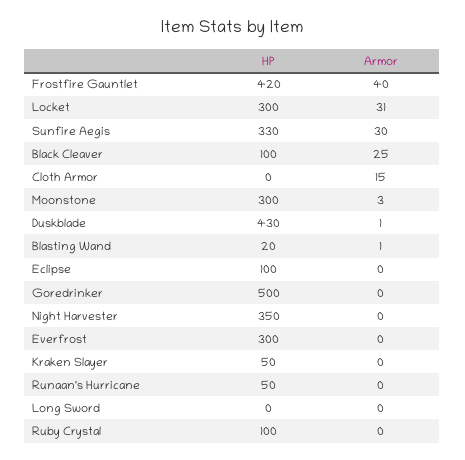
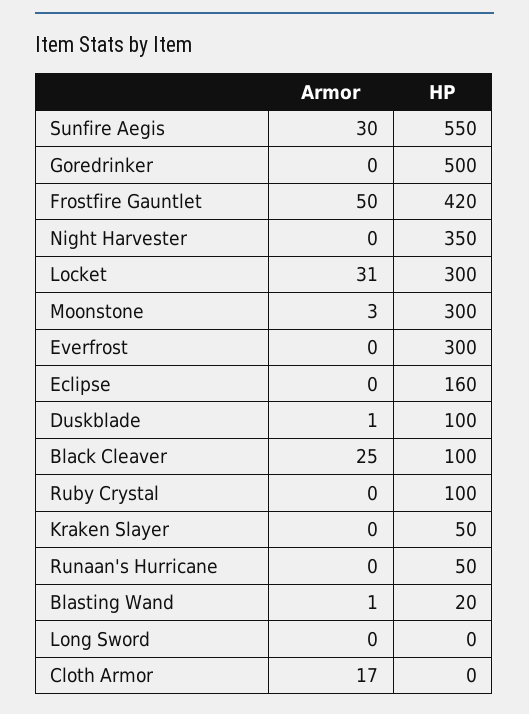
Armor, Frostfire Gauntlet: 40 -> 50
HP, Sunfire Aegis: 330 -> 550
Armor, Cloth Armor: 15 -> 17
HP, Duskblade: 430 -> 100
HP, Eclipse: 100 -> 160

